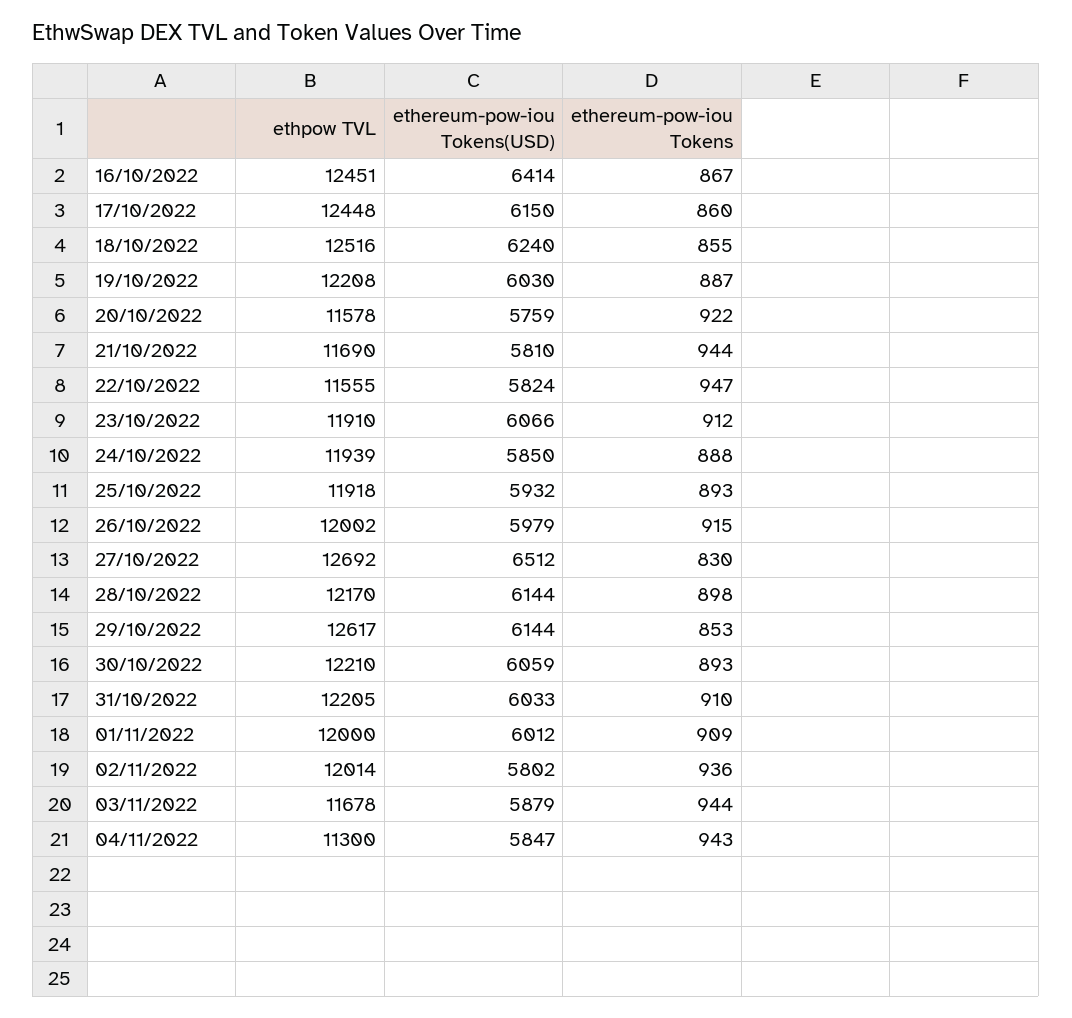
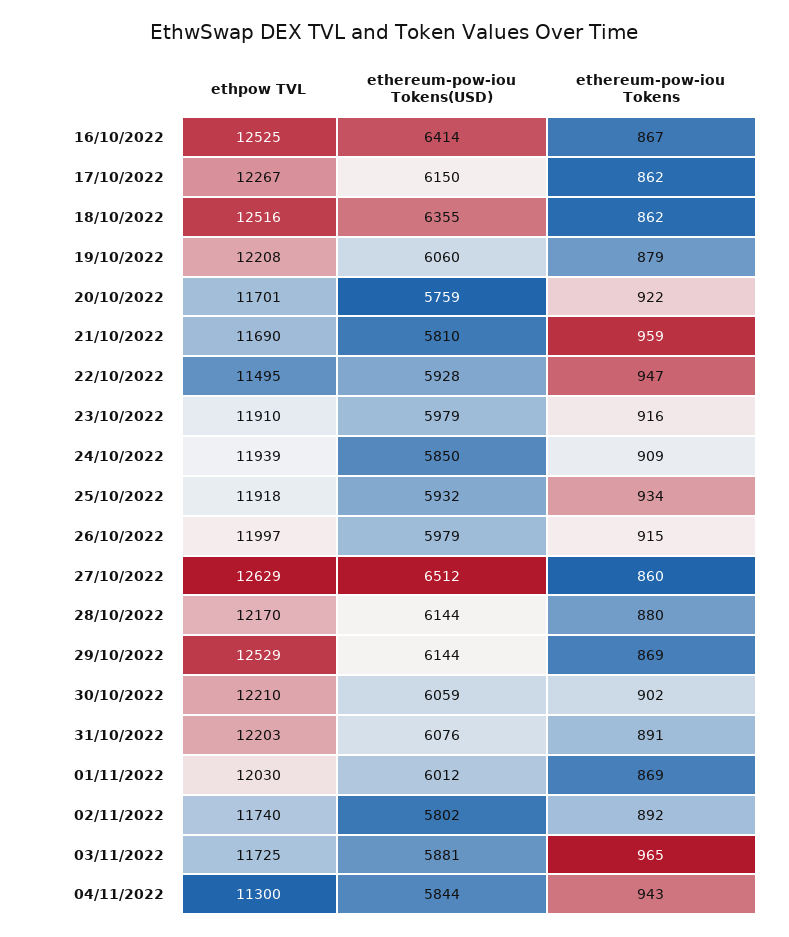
ethpow TVL, 16/10/2022: 12451 -> 12525
ethpow TVL, 17/10/2022: 12448 -> 12267
ethereum-pow-iou Tokens, 17/10/2022: 860 -> 862
ethereum-pow-iou Tokens(USD), 18/10/2022: 6240 -> 6355
ethereum-pow-iou Tokens, 18/10/2022: 855 -> 862
ethereum-pow-iou Tokens(USD), 19/10/2022: 6030 -> 6060
ethereum-pow-iou Tokens, 19/10/2022: 887 -> 879
ethpow TVL, 20/10/2022: 11578 -> 11701
ethereum-pow-iou Tokens, 21/10/2022: 944 -> 959
ethpow TVL, 22/10/2022: 11555 -> 11495
ethereum-pow-iou Tokens(USD), 22/10/2022: 5824 -> 5928
ethereum-pow-iou Tokens(USD), 23/10/2022: 6066 -> 5979
ethereum-pow-iou Tokens, 23/10/2022: 912 -> 916
ethereum-pow-iou Tokens, 24/10/2022: 888 -> 909
ethereum-pow-iou Tokens, 25/10/2022: 893 -> 934
ethpow TVL, 26/10/2022: 12002 -> 11997
ethpow TVL, 27/10/2022: 12692 -> 12629
ethereum-pow-iou Tokens, 27/10/2022: 830 -> 860
ethereum-pow-iou Tokens, 28/10/2022: 898 -> 880
ethpow TVL, 29/10/2022: 12617 -> 12529
ethereum-pow-iou Tokens, 29/10/2022: 853 -> 869
ethereum-pow-iou Tokens, 30/10/2022: 893 -> 902
ethpow TVL, 31/10/2022: 12205 -> 12203
ethereum-pow-iou Tokens(USD), 31/10/2022: 6033 -> 6076
ethereum-pow-iou Tokens, 31/10/2022: 910 -> 891
ethpow TVL, 01/11/2022: 12000 -> 12030
ethereum-pow-iou Tokens, 01/11/2022: 909 -> 869
ethpow TVL, 02/11/2022: 12014 -> 11740
ethereum-pow-iou Tokens, 02/11/2022: 936 -> 892
ethpow TVL, 03/11/2022: 11678 -> 11725
ethereum-pow-iou Tokens(USD), 03/11/2022: 5879 -> 5881
ethereum-pow-iou Tokens, 03/11/2022: 944 -> 965
ethereum-pow-iou Tokens(USD), 04/11/2022: 5847 -> 5844

